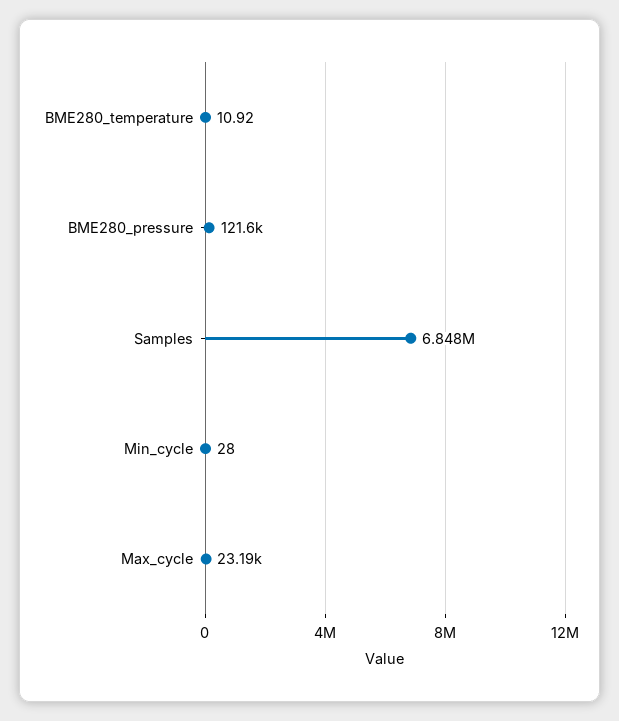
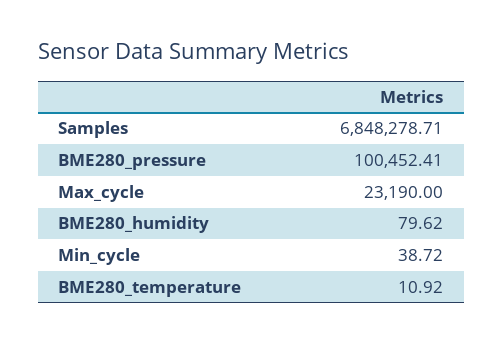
BME280_pressure: 121600 -> 100452.41
Min_cycle: 28 -> 38.72
BME280_humidity: none -> 79.62

